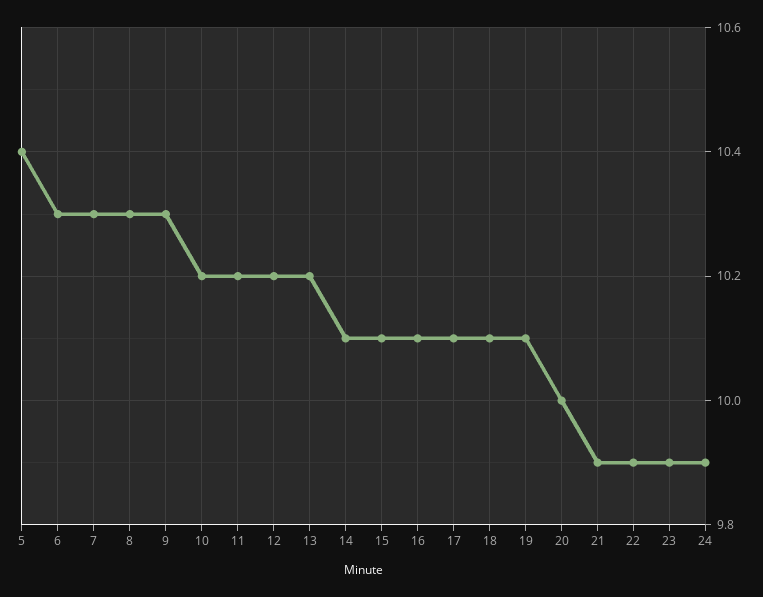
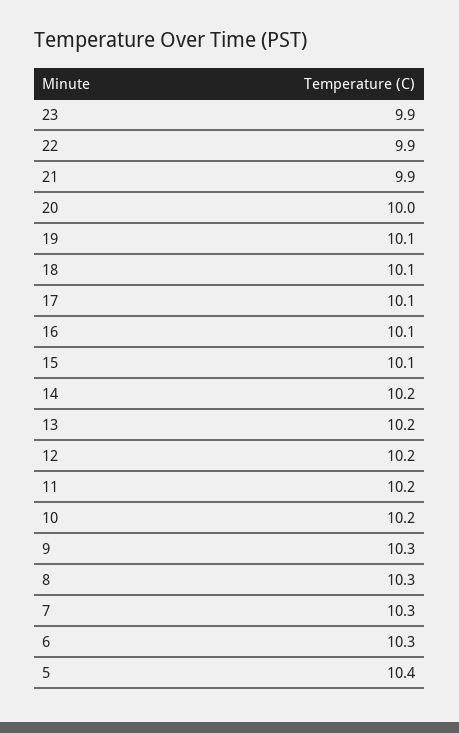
14: 10.1 -> 10.2
24: 9.9 -> none

